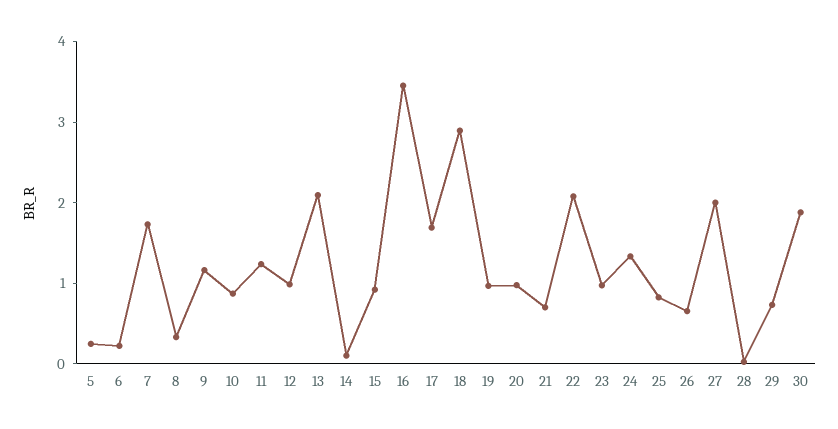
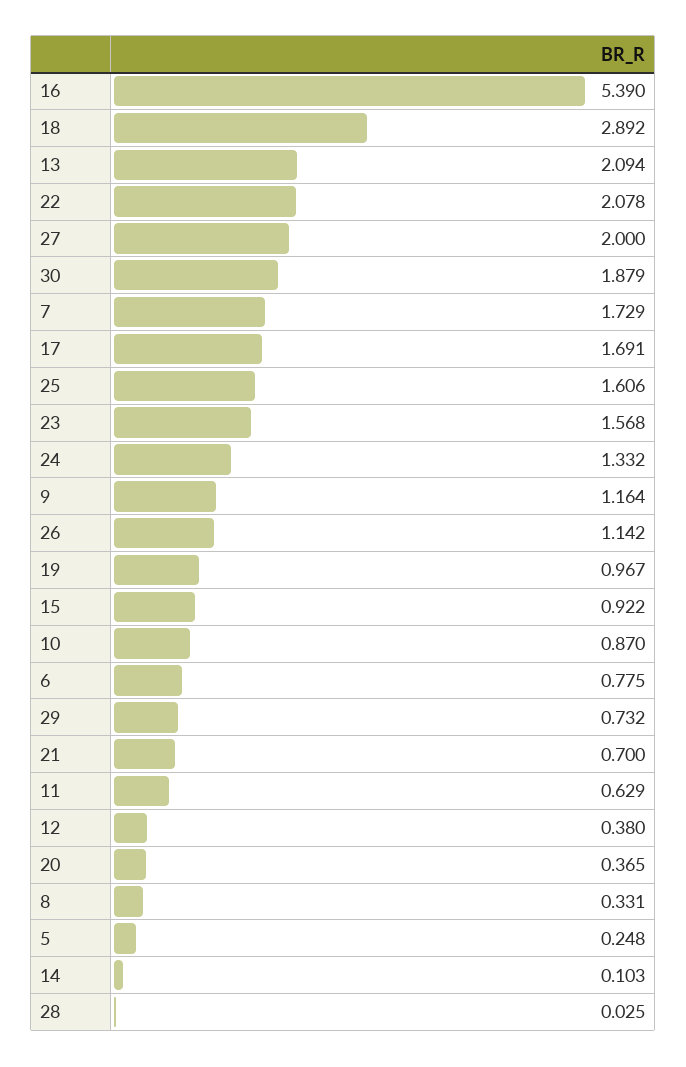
6: 0.2 -> 0.775
11: 1.2 -> 0.629
12: 1 -> 0.38
16: 3.4 -> 5.39
20: 1 -> 0.365
23: 1 -> 1.568
25: 0.8 -> 1.606
26: 0.6 -> 1.142

